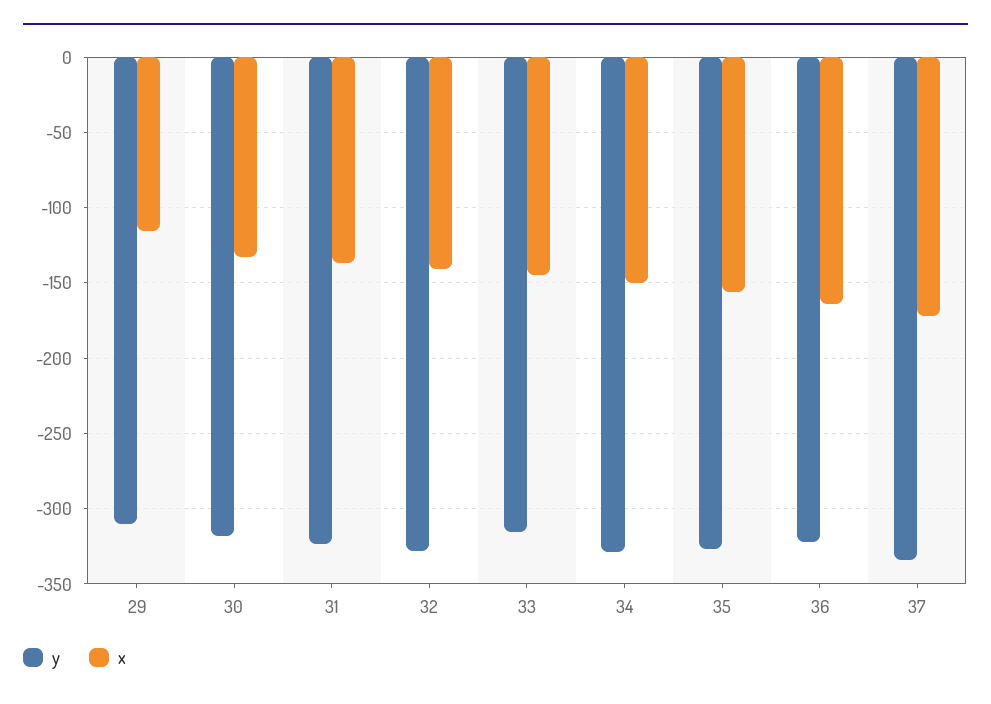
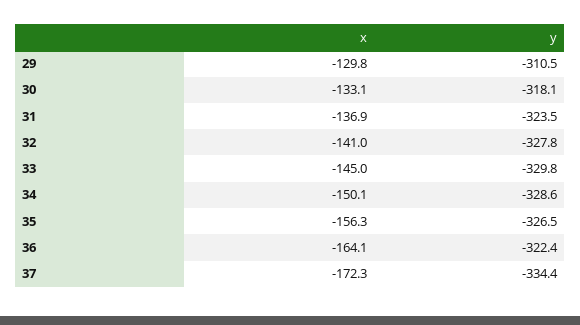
x, 29: -115 -> -129.8
y, 33: -315 -> -329.8

